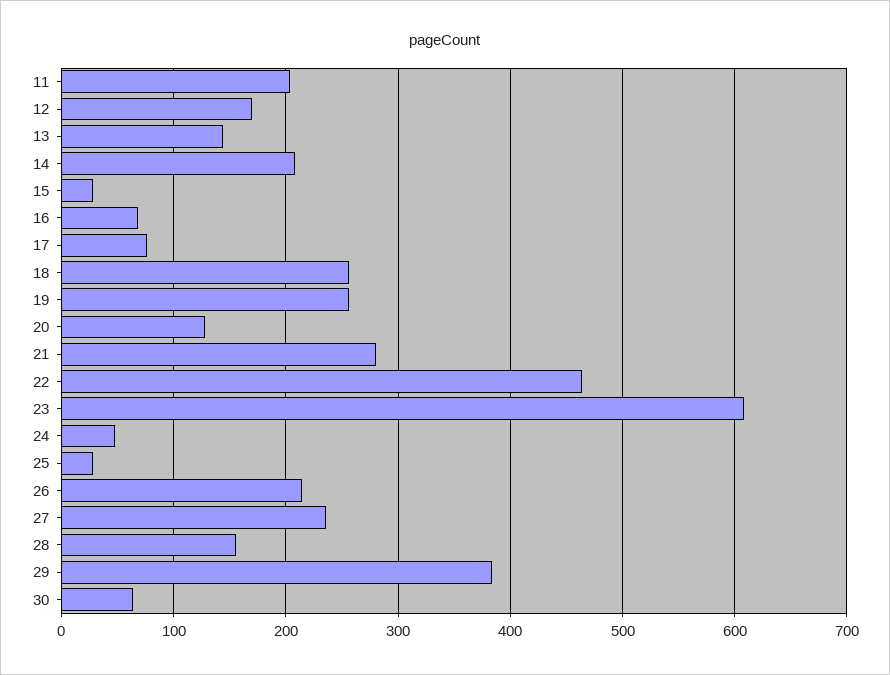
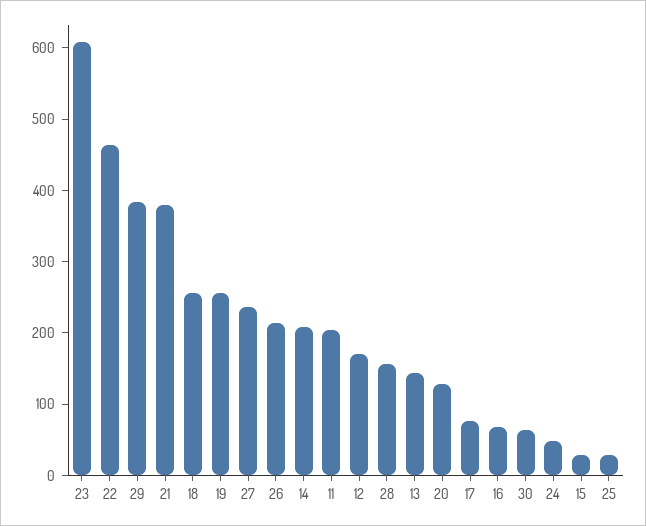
21: 280 -> 380

